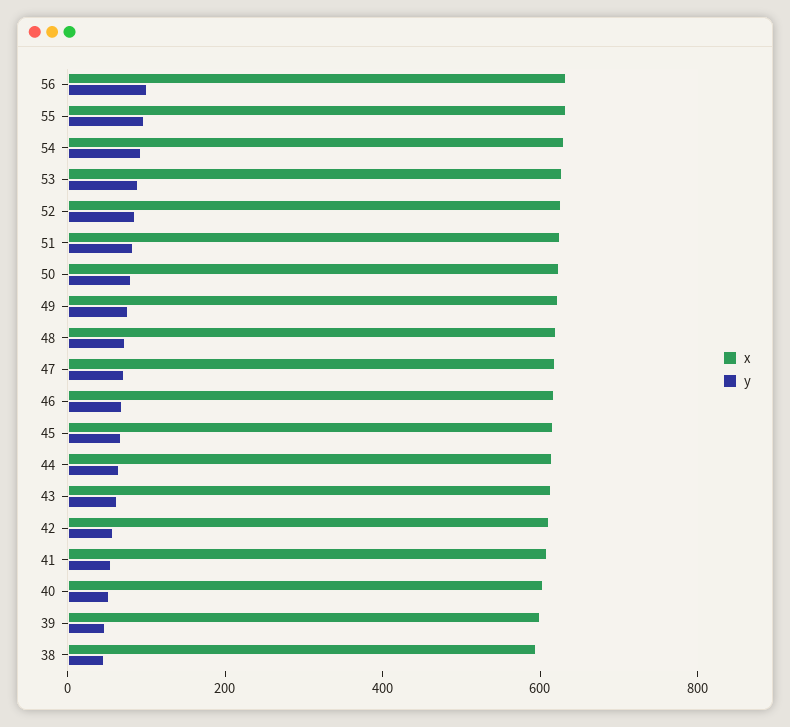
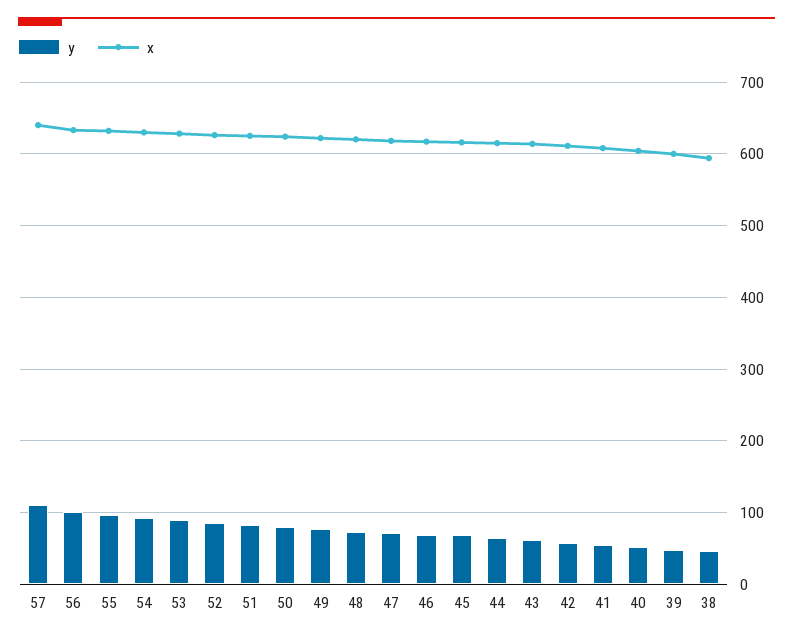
y, 57: none -> 110
x, 57: none -> 640

